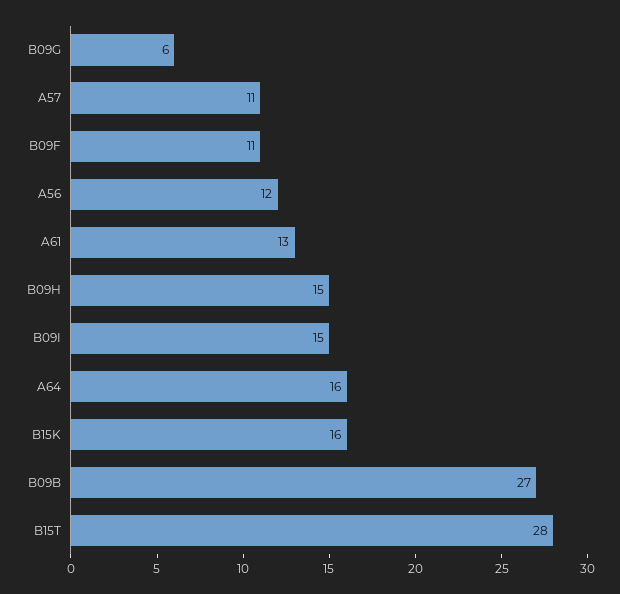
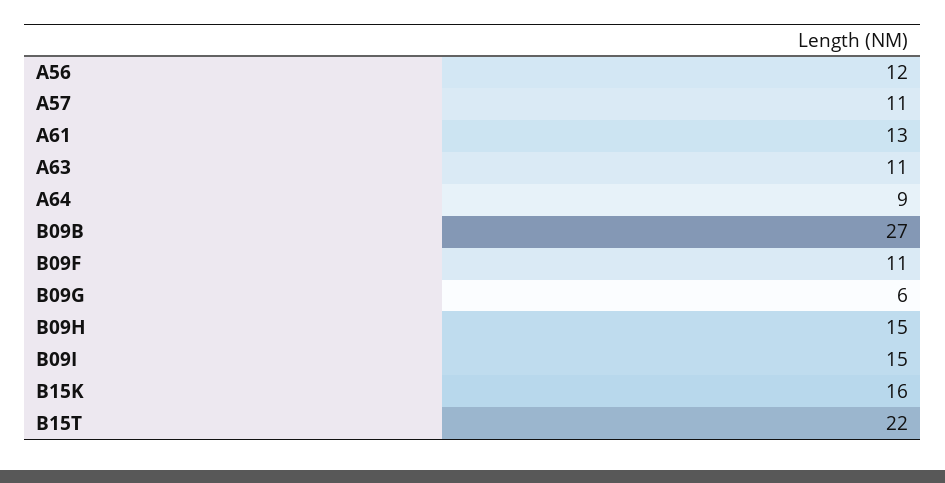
A64: 16 -> 9
B15T: 28 -> 22
A63: none -> 11

